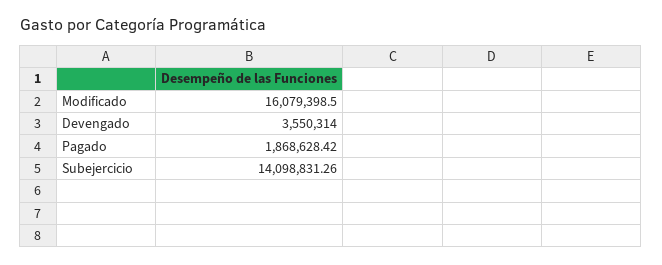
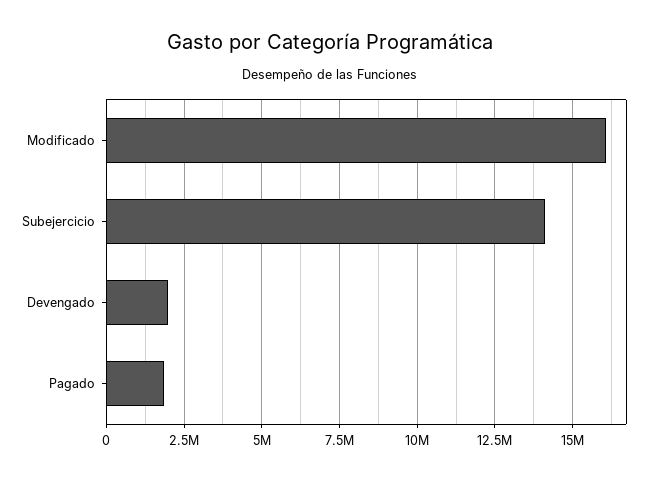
Devengado: 3550314 -> 2000000

